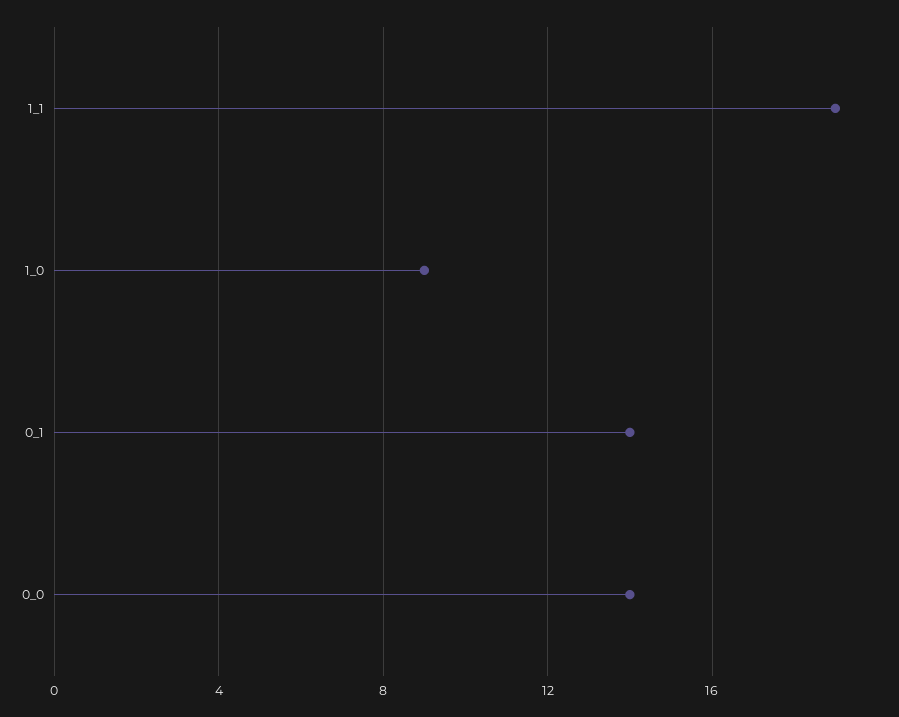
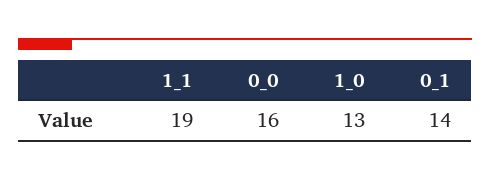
1_0: 9 -> 13
0_0: 14 -> 16

